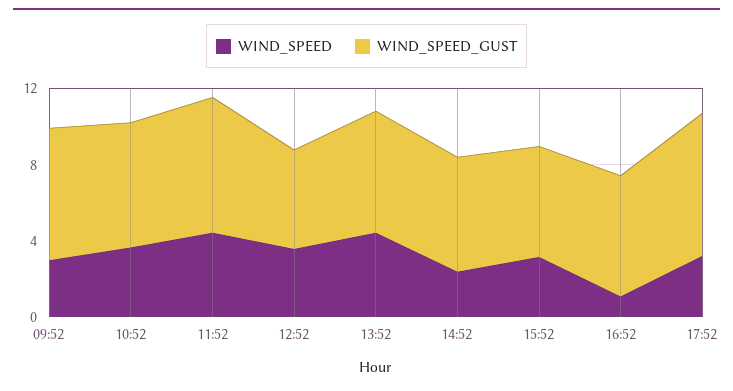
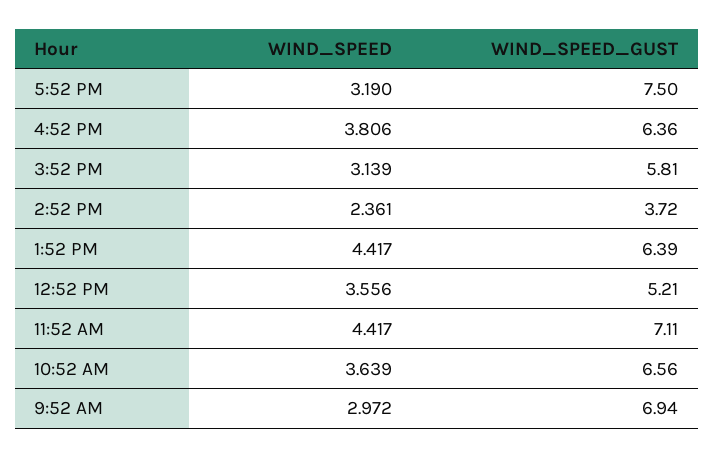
WIND_SPEED_GUST, 14:52: 6 -> 3.72
WIND_SPEED, 16:52: 1 -> 3.806

